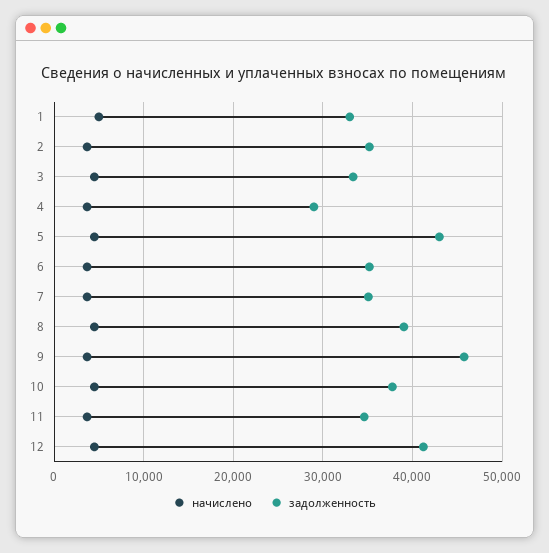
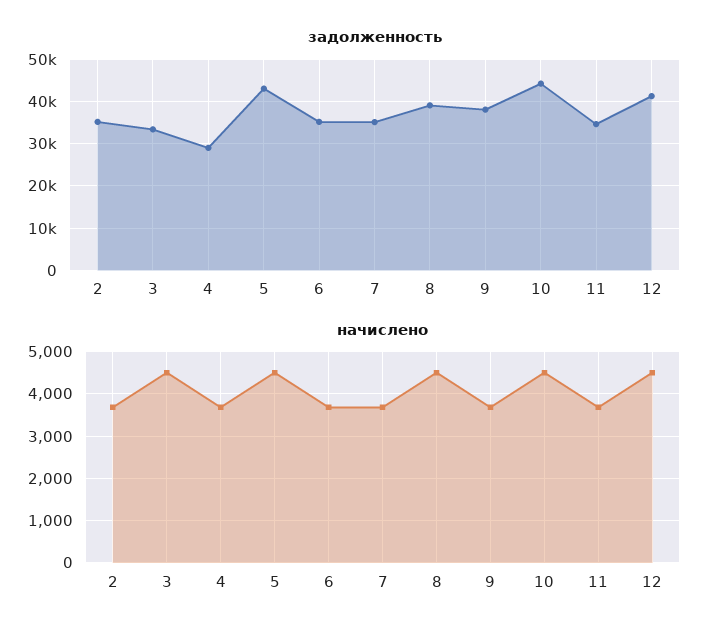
начислено, 1: 5000 -> none
задолженность, 1: 33000 -> none
задолженность, 9: 46000 -> 38000
задолженность, 10: 38000 -> 44000

